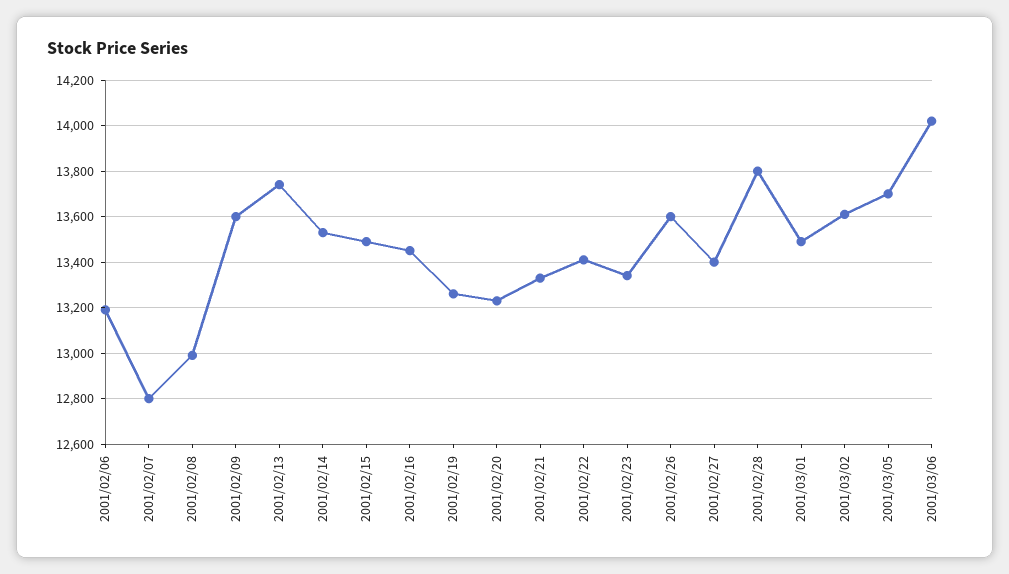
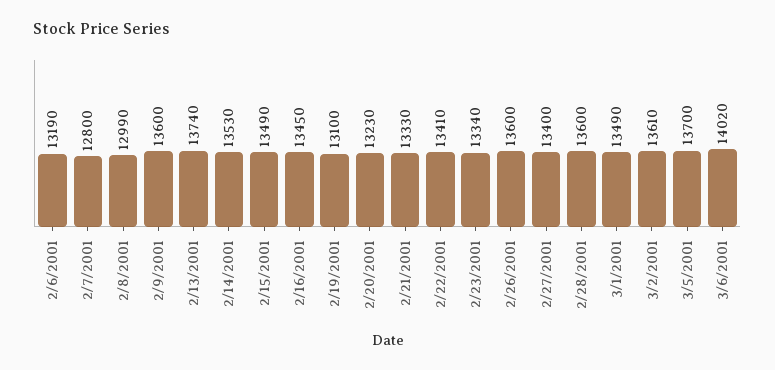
2001/02/19: 13250 -> 13100
2001/02/28: 13800 -> 13600

